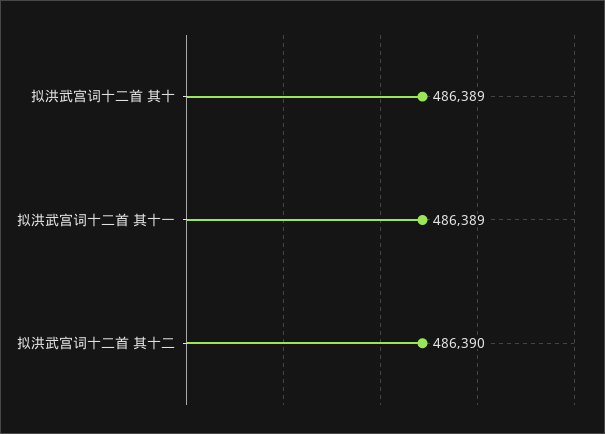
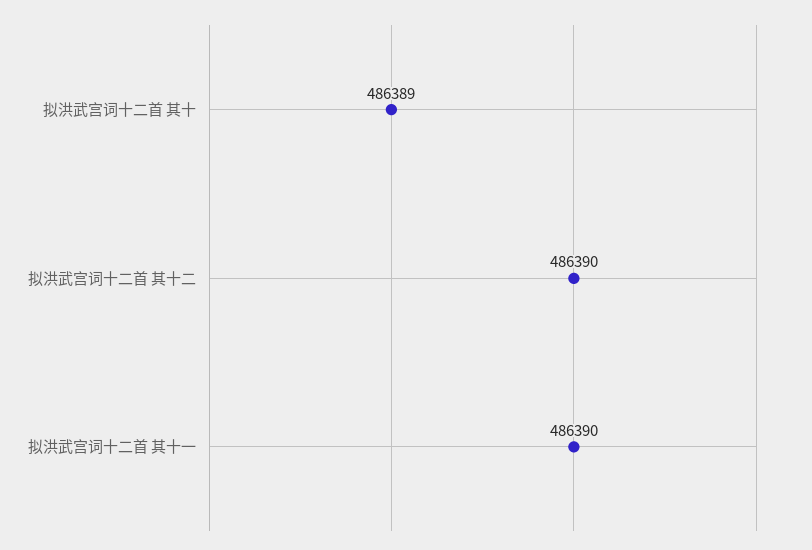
拟洪武宫词十二首 其十一: 486389 -> 486390

